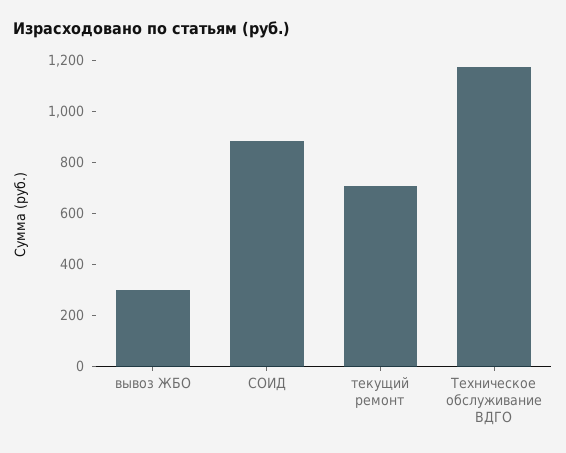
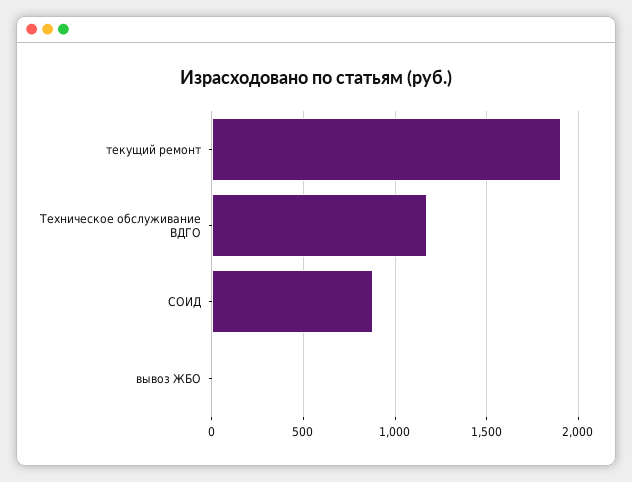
вывоз ЖБО: 300 -> 0
текущий ремонт: 700 -> 1900

